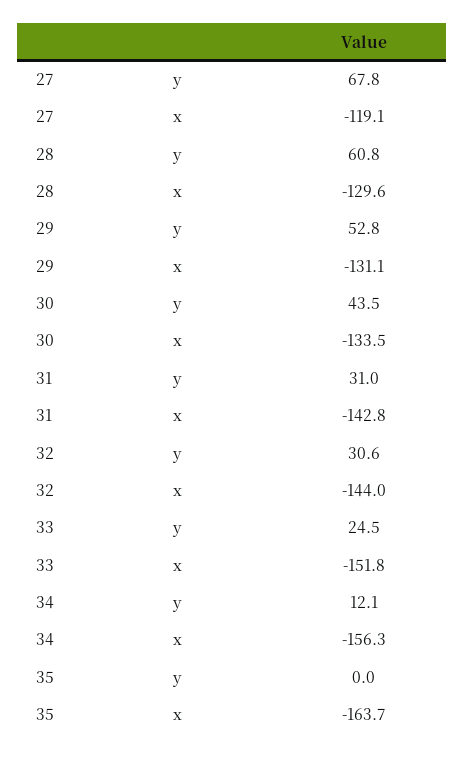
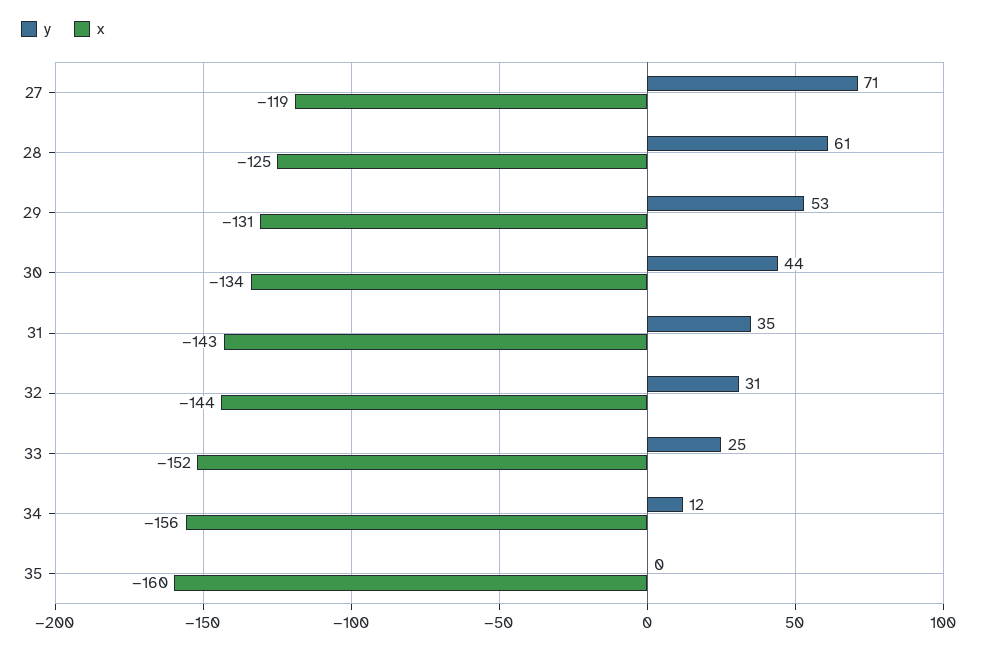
y, 27: 67.8 -> 71
x, 28: -129.6 -> -125
y, 31: 31 -> 35
x, 35: -163.7 -> -160

